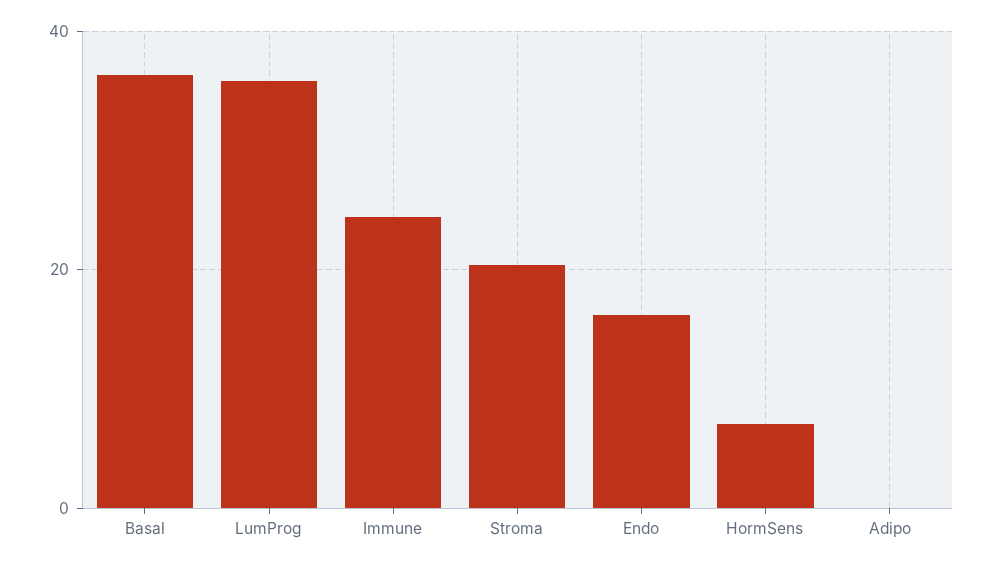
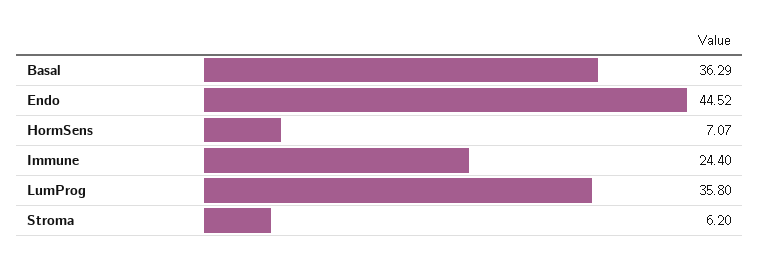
Stroma: 20 -> 6.2
Endo: 16 -> 44.52
Adipo: 0 -> none

